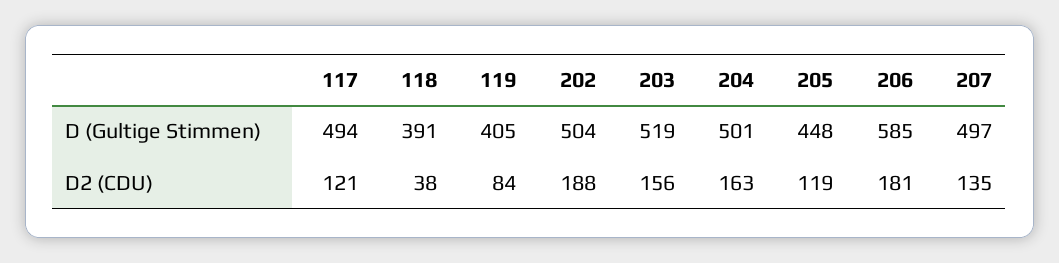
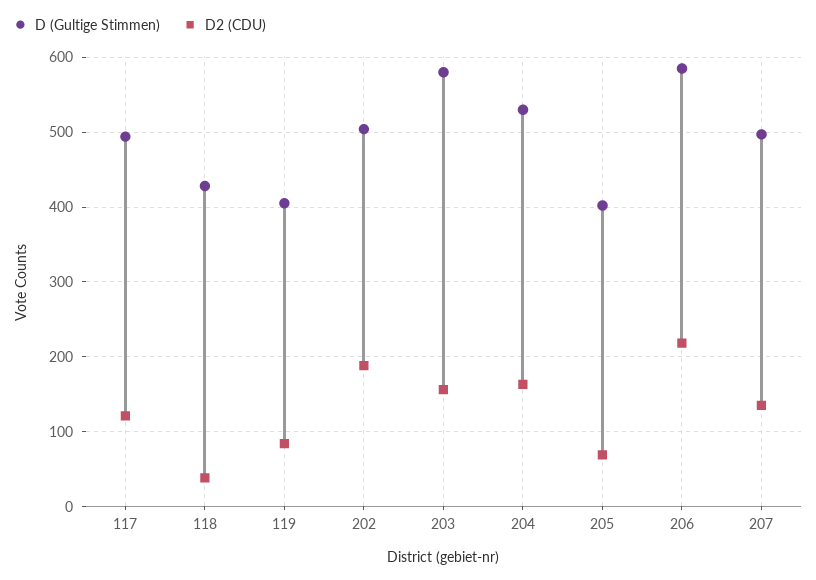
D (Gultige Stimmen), 118: 391 -> 430
D (Gultige Stimmen), 203: 519 -> 580
D (Gultige Stimmen), 204: 501 -> 530
D (Gultige Stimmen), 205: 448 -> 400
D2 (CDU), 205: 119 -> 70
D2 (CDU), 206: 181 -> 220

